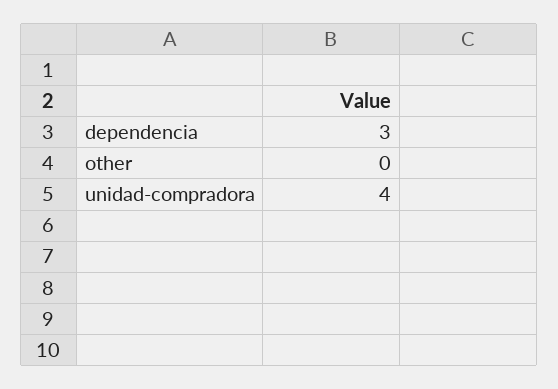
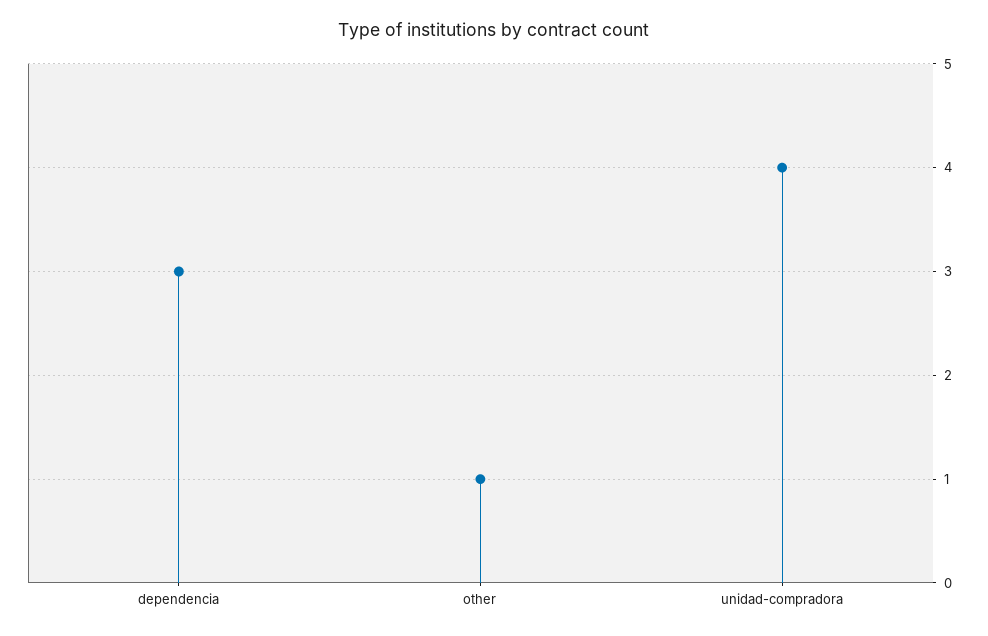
other: 0 -> 1

